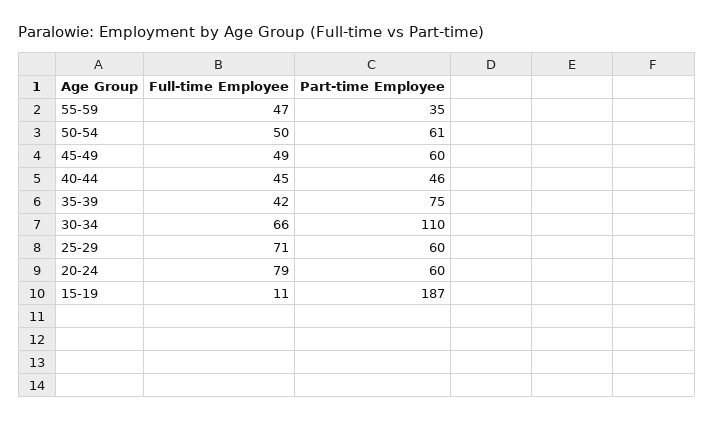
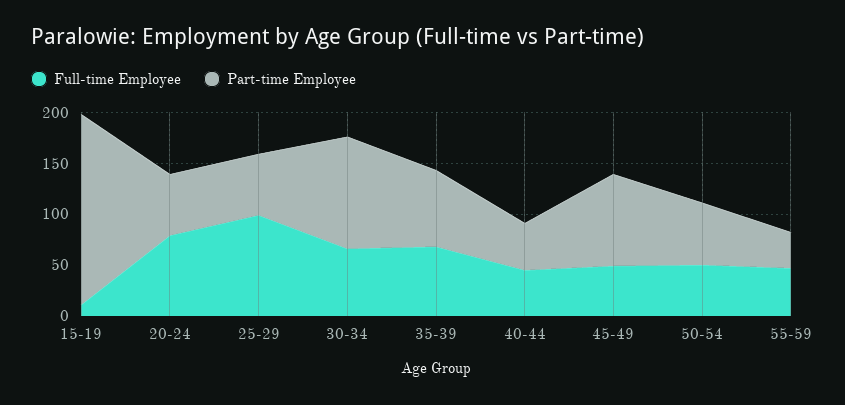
Part-time Employee, 45-49: 60 -> 90
Full-time Employee, 35-39: 42 -> 70
Full-time Employee, 25-29: 71 -> 100

